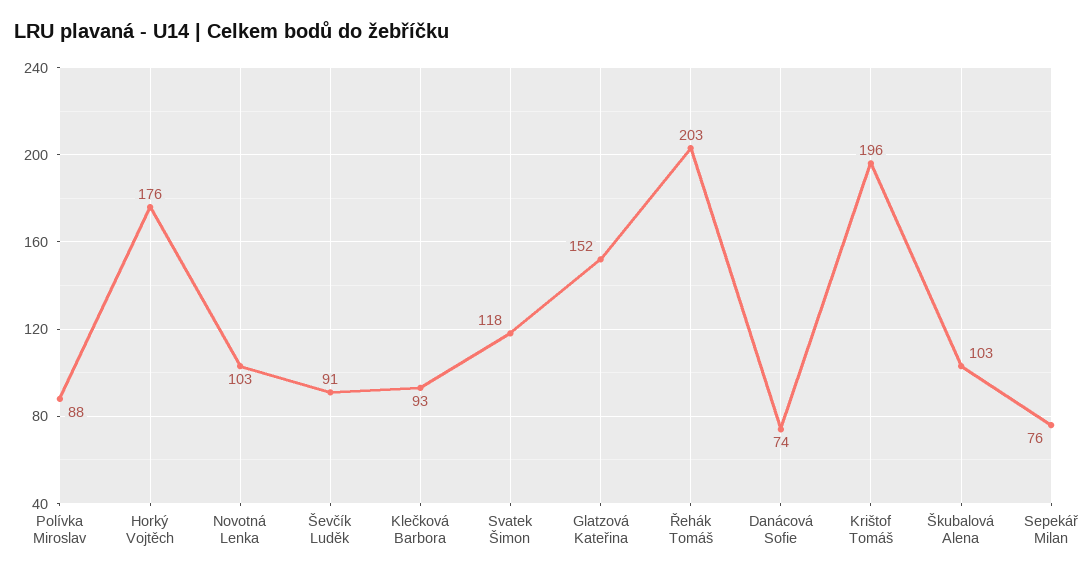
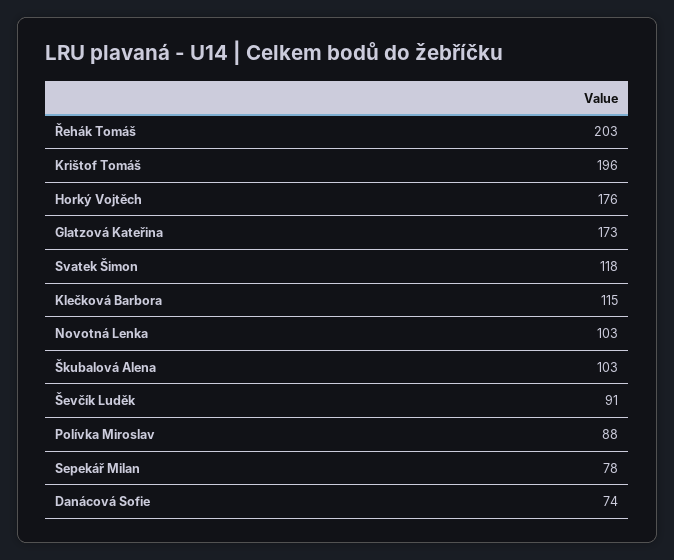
Klečková Barbora: 93 -> 115
Glatzová Kateřina: 152 -> 173
Sepekář Milan: 76 -> 78

